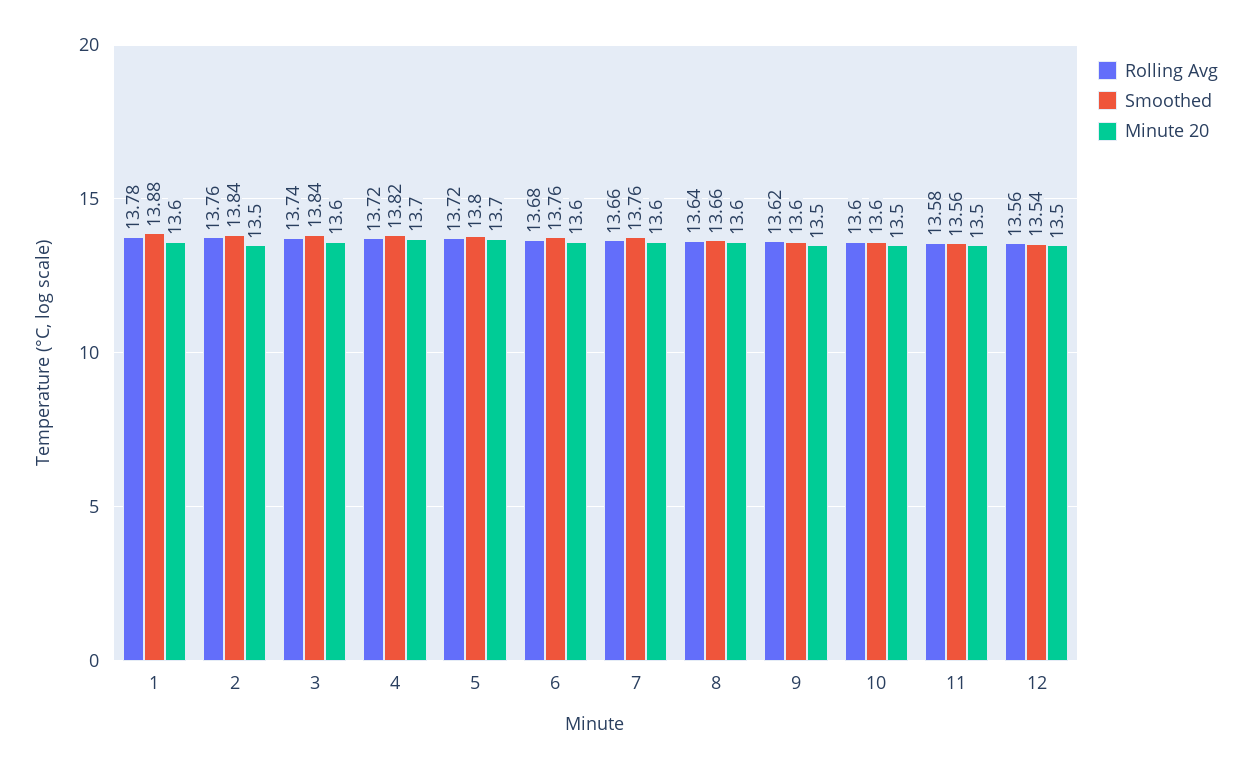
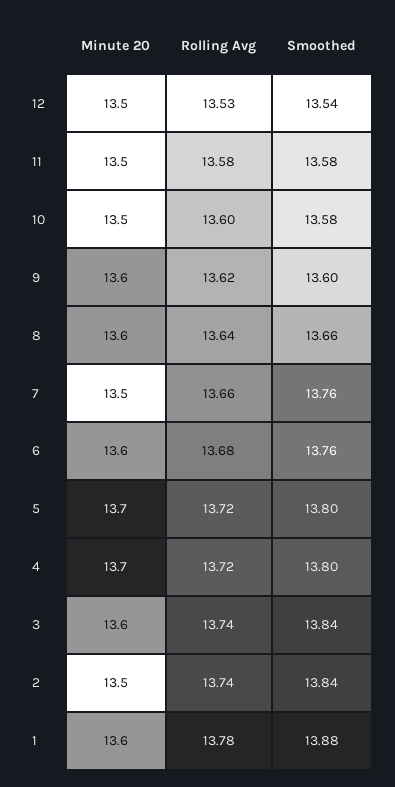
Rolling Avg, 2: 13.76 -> 13.74
Smoothed, 4: 13.82 -> 13.8
Minute 20, 7: 13.6 -> 13.5
Minute 20, 9: 13.5 -> 13.6
Smoothed, 10: 13.6 -> 13.58
Smoothed, 11: 13.56 -> 13.58
Rolling Avg, 12: 13.56 -> 13.53

